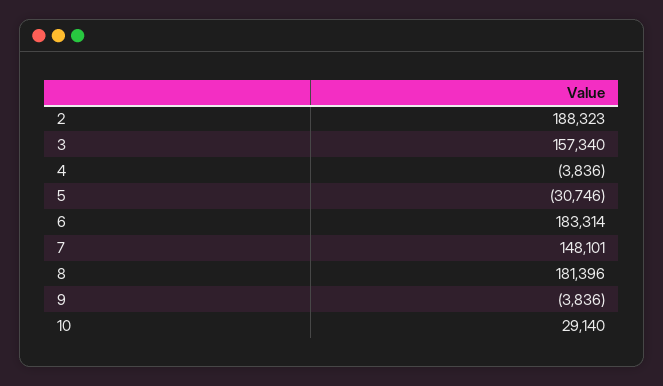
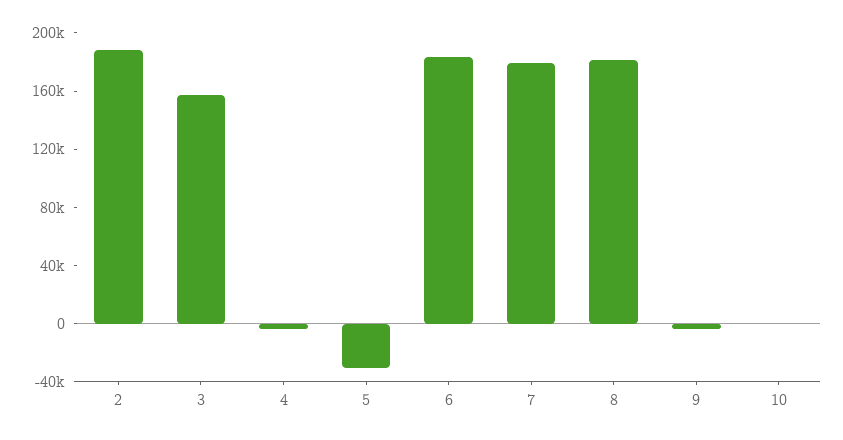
7: 148101 -> 180000
10: 29140 -> 0

